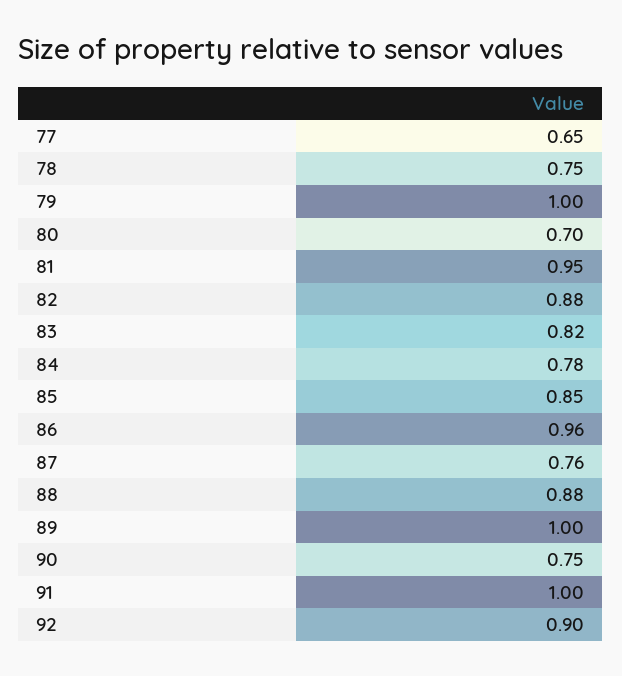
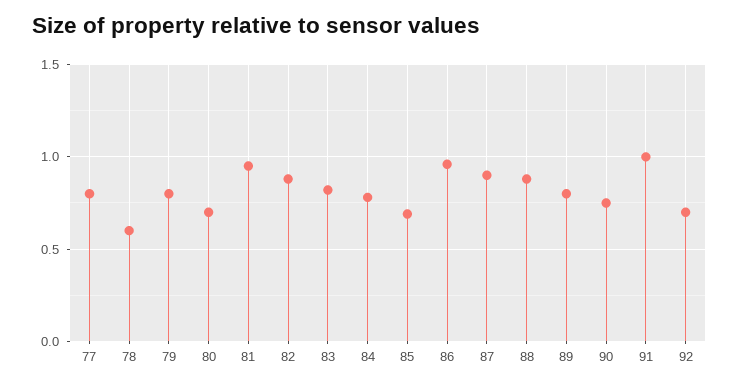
77: 0.65 -> 0.8
78: 0.75 -> 0.6
79: 1 -> 0.8
85: 0.85 -> 0.7
87: 0.76 -> 0.9
89: 1 -> 0.8
92: 0.9 -> 0.7

